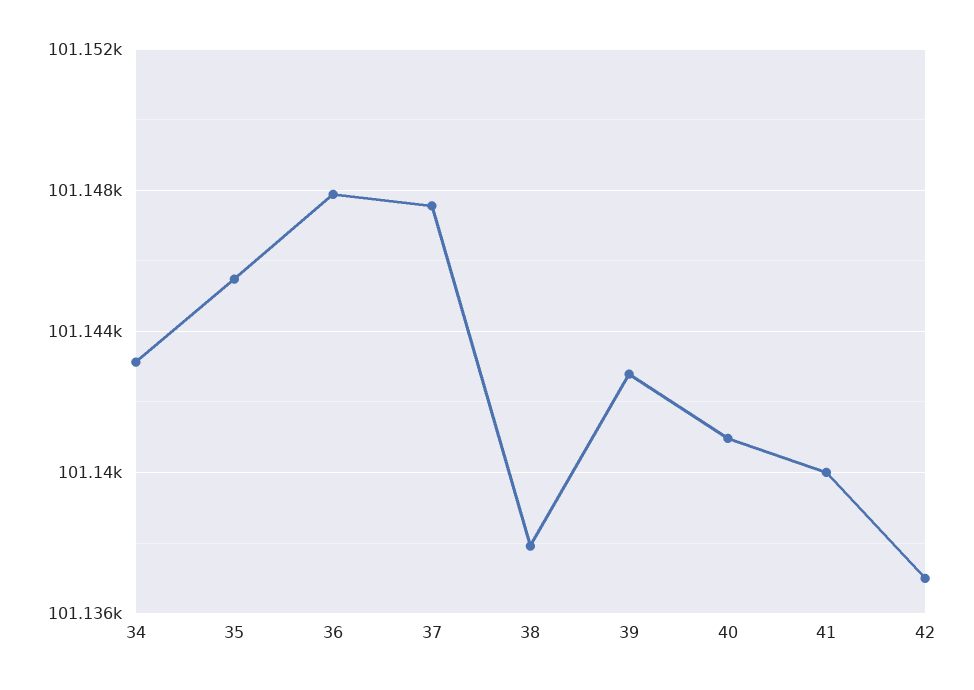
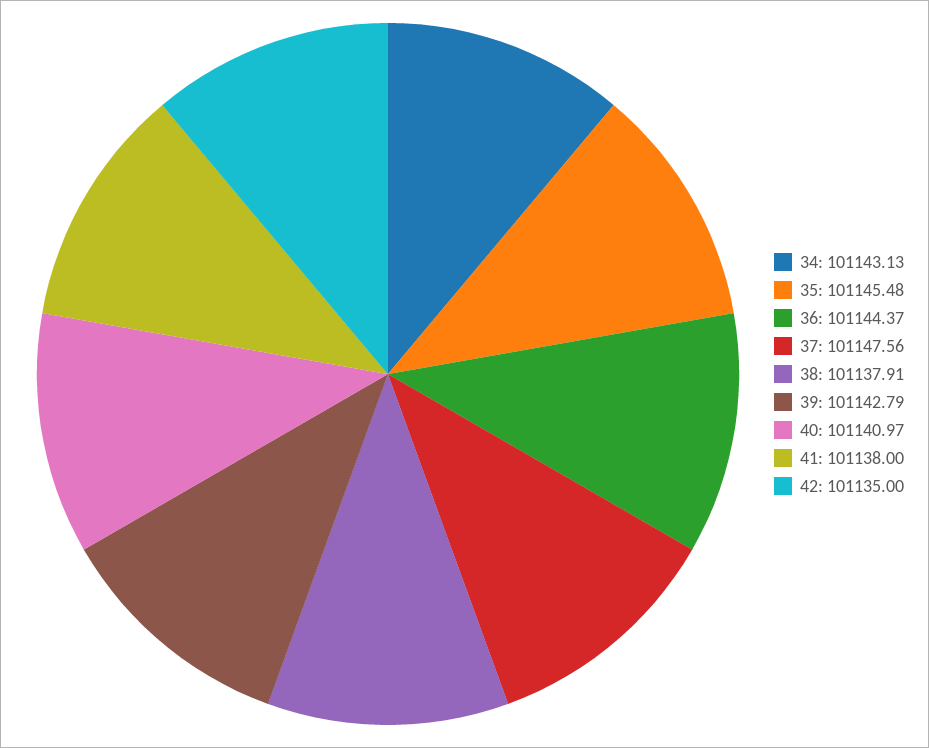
36: 101148 -> 101144.37
41: 101140 -> 101138
42: 101137 -> 101135

